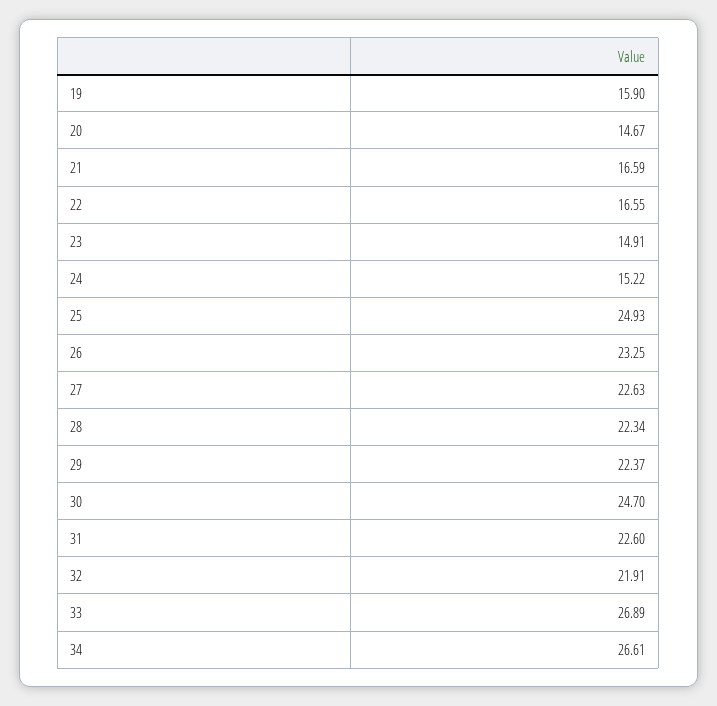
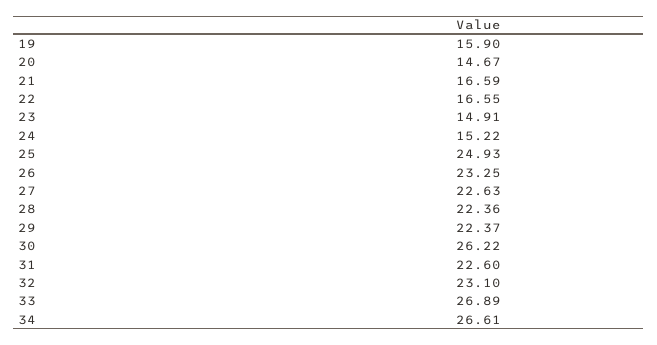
28: 22.34 -> 22.36
30: 24.7 -> 26.22
32: 21.91 -> 23.1

